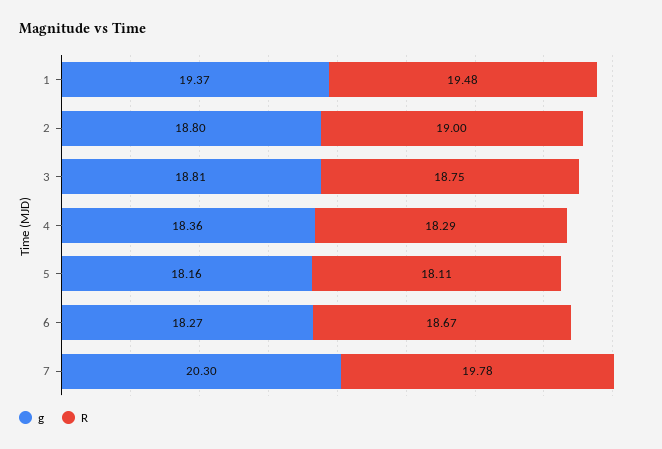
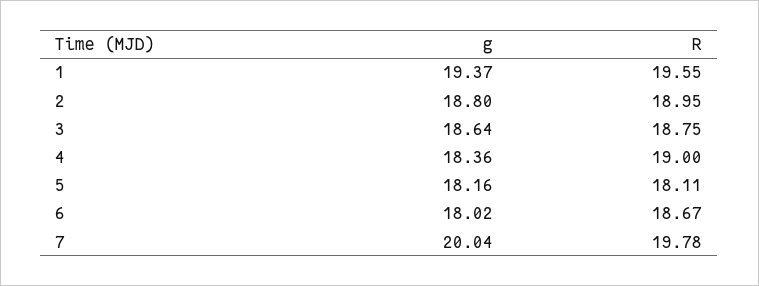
R, 1: 19.48 -> 19.55
R, 2: 19 -> 18.95
g, 3: 18.81 -> 18.64
R, 4: 18.29 -> 19
g, 6: 18.27 -> 18.02
g, 7: 20.3 -> 20.04

